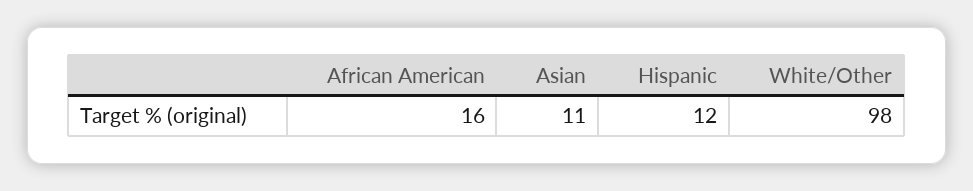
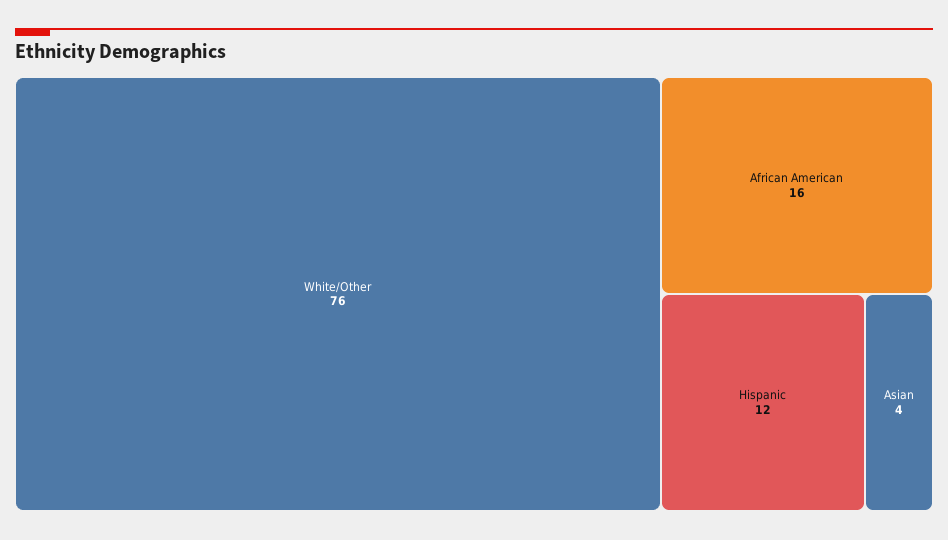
Asian: 11 -> 4
White/Other: 98 -> 76

